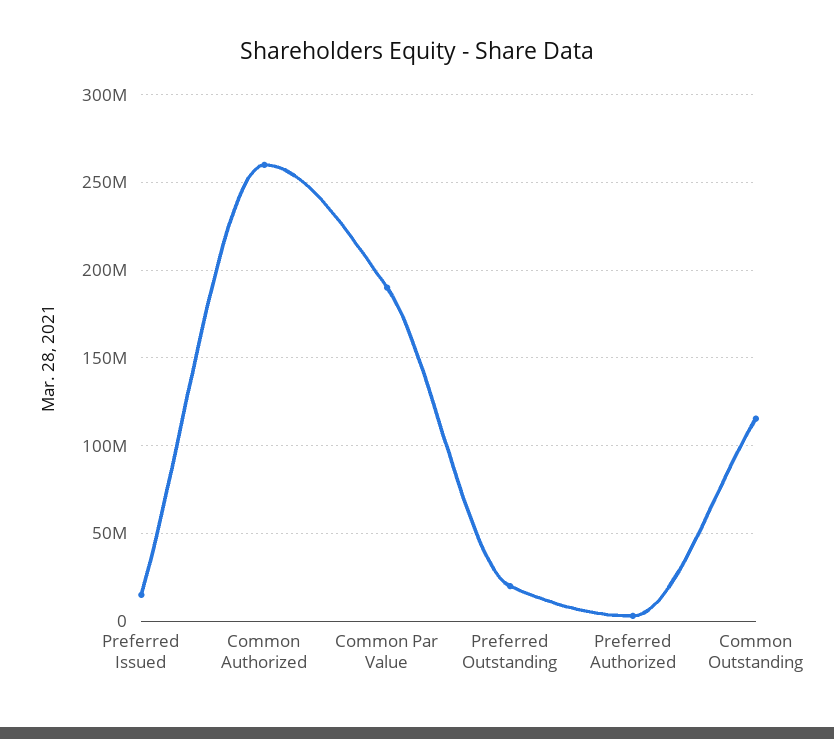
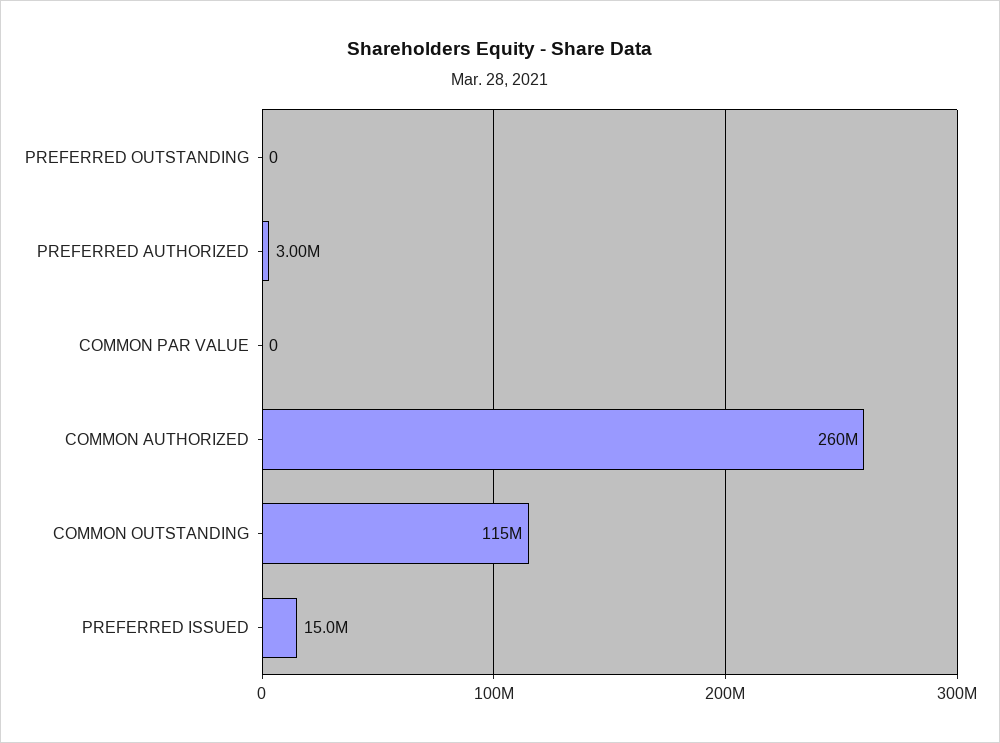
Common Par Value: 190000000 -> 0
Preferred Outstanding: 20000000 -> 0

